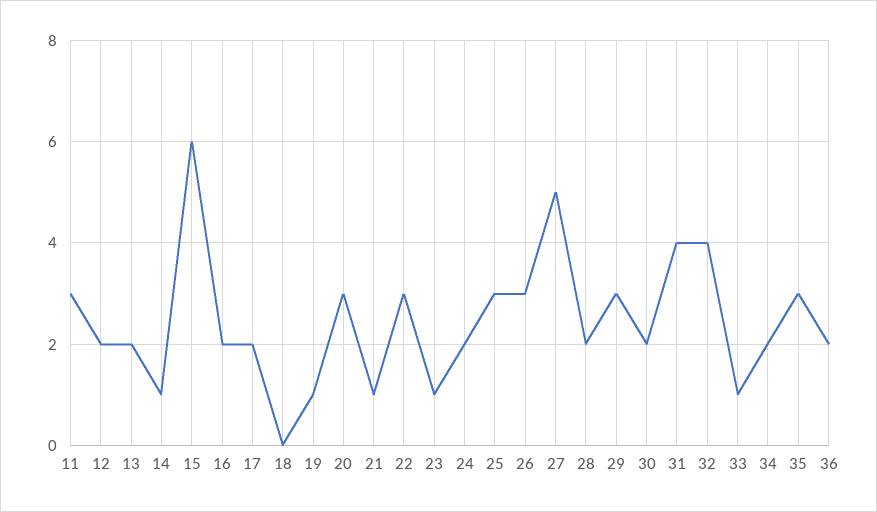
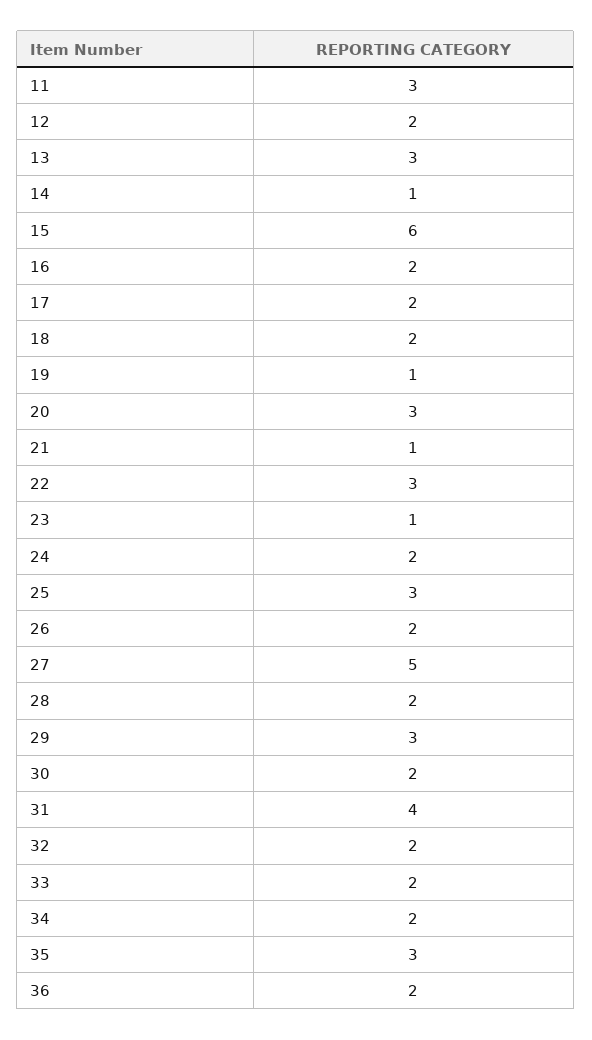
13: 2 -> 3
18: 0 -> 2
26: 3 -> 2
32: 4 -> 2
33: 1 -> 2

